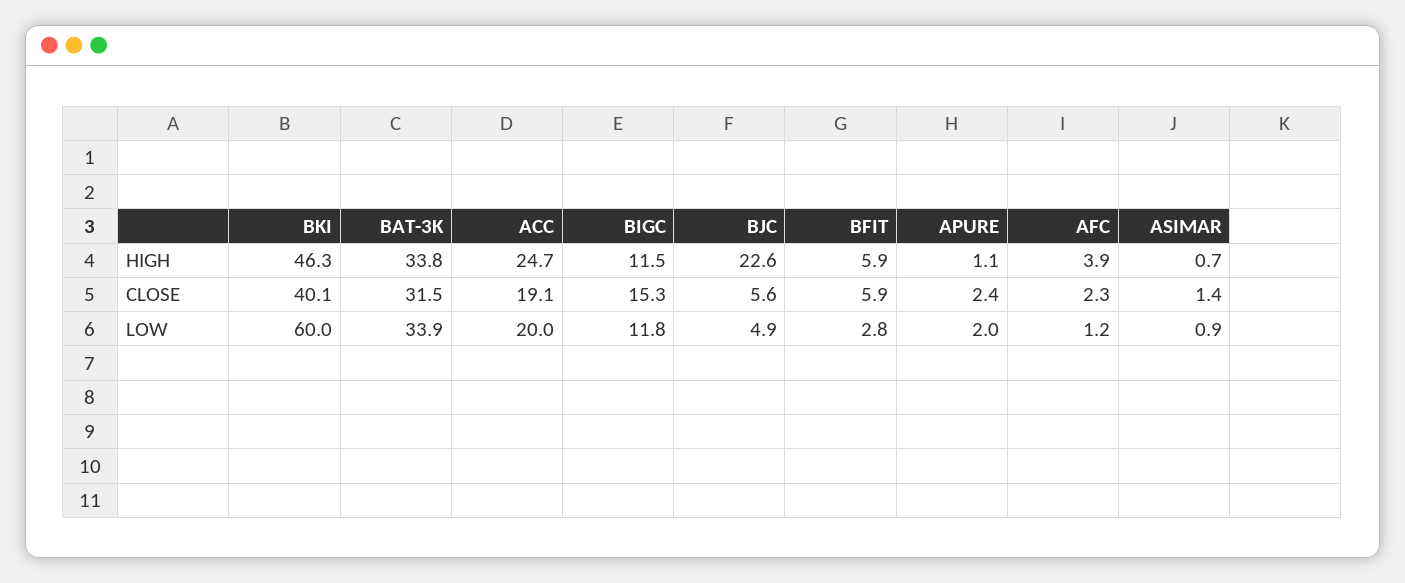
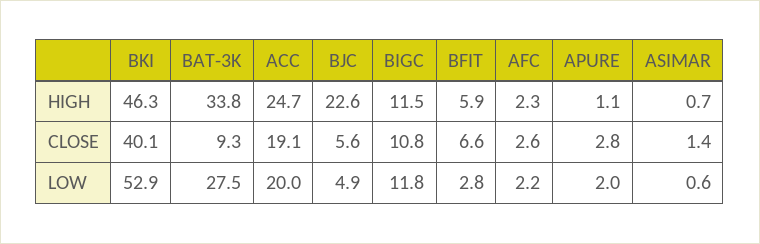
AFC, HIGH: 3.9 -> 2.3
BAT-3K, CLOSE: 31.5 -> 9.3
BIGC, CLOSE: 15.3 -> 10.8
BFIT, CLOSE: 5.9 -> 6.6
APURE, CLOSE: 2.4 -> 2.8
AFC, CLOSE: 2.3 -> 2.6
BKI, LOW: 60 -> 52.9
BAT-3K, LOW: 33.9 -> 27.5
AFC, LOW: 1.2 -> 2.2
ASIMAR, LOW: 0.9 -> 0.6

